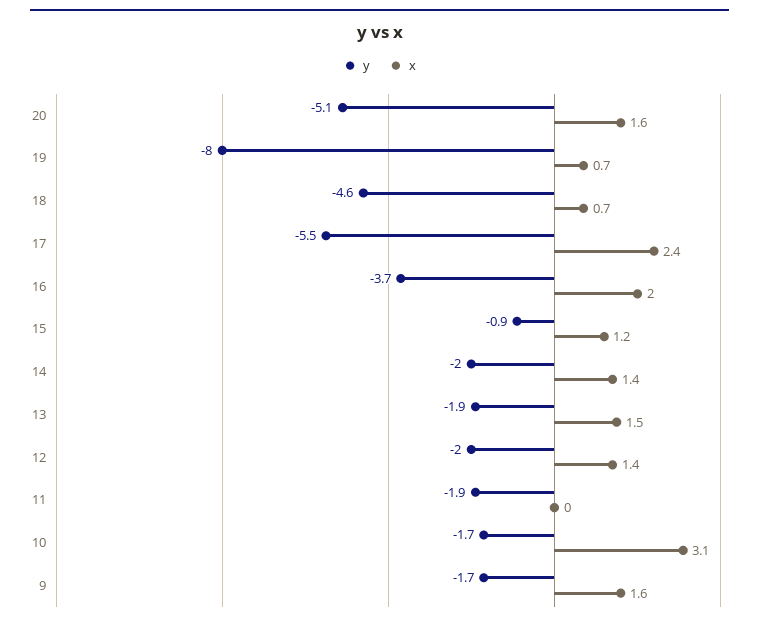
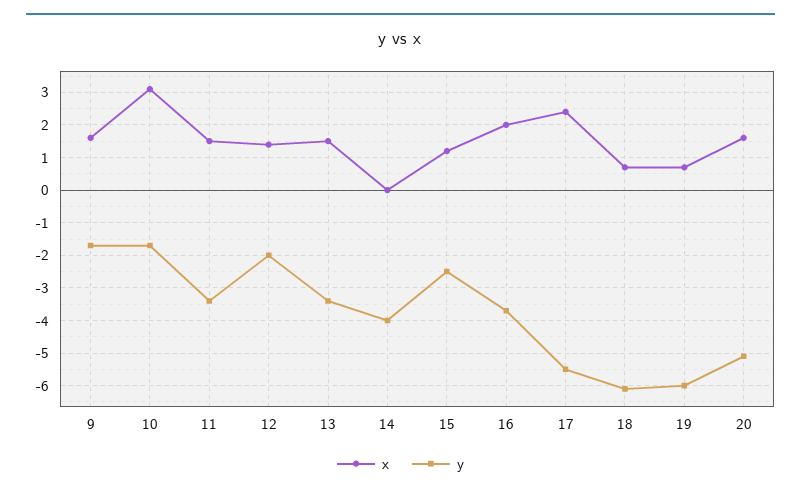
y, 19: -8 -> -6
y, 18: -4.6 -> -6
y, 15: -0.9 -> -2.5
y, 14: -2 -> -4
x, 14: 1.4 -> 0
y, 13: -1.9 -> -3.5
y, 11: -1.9 -> -3.5
x, 11: 0 -> 1.5

